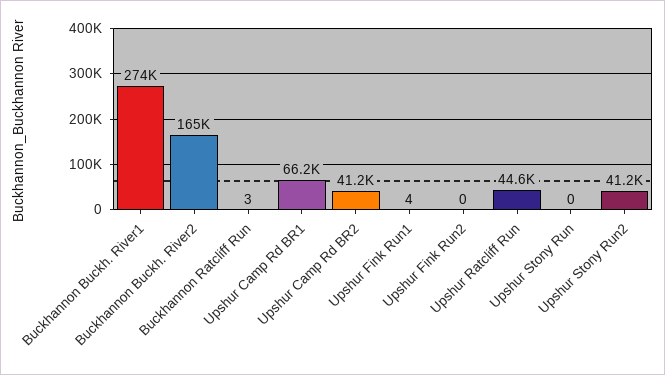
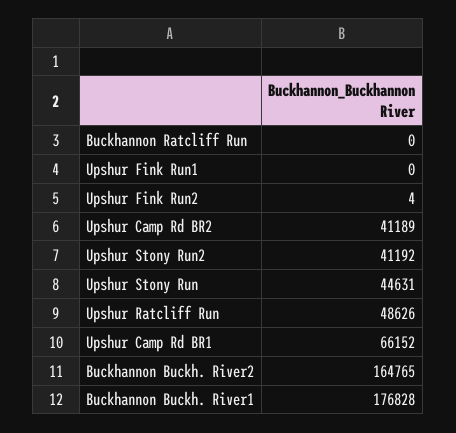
Buckhannon Buckh. River1: 274000 -> 176828
Buckhannon Ratcliff Run: 3 -> 0
Upshur Fink Run1: 4 -> 0
Upshur Fink Run2: 0 -> 4
Upshur Ratcliff Run: 44600 -> 48626
Upshur Stony Run: 0 -> 44631

